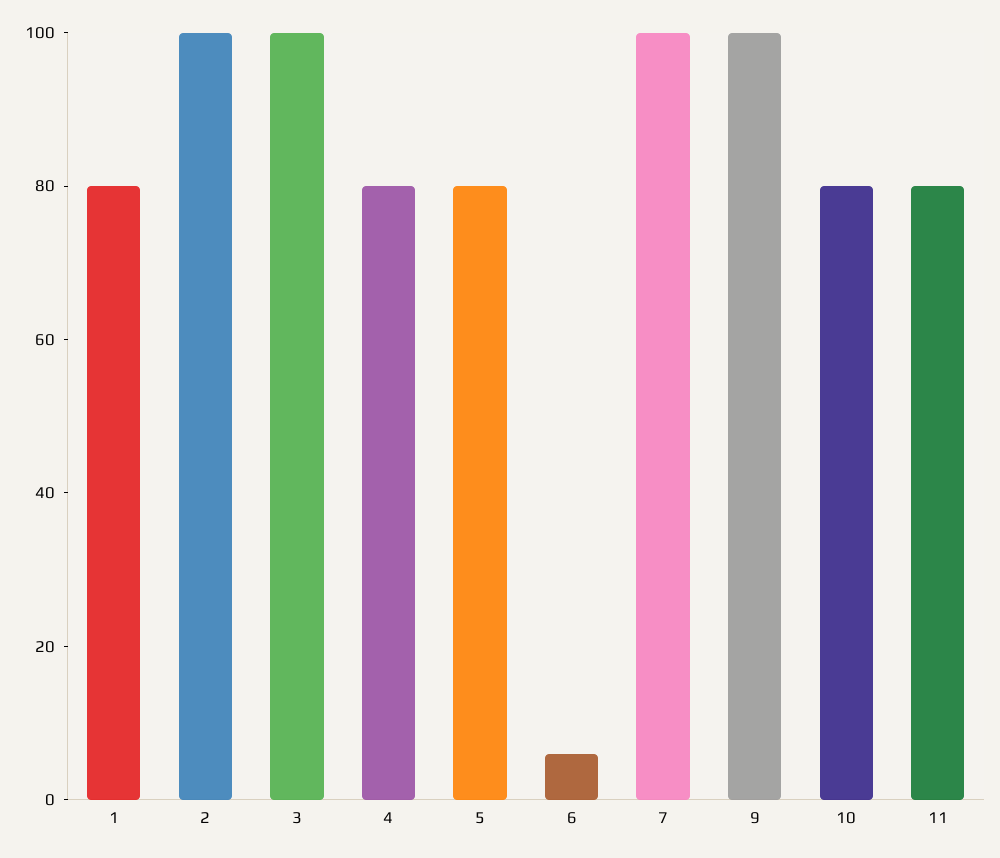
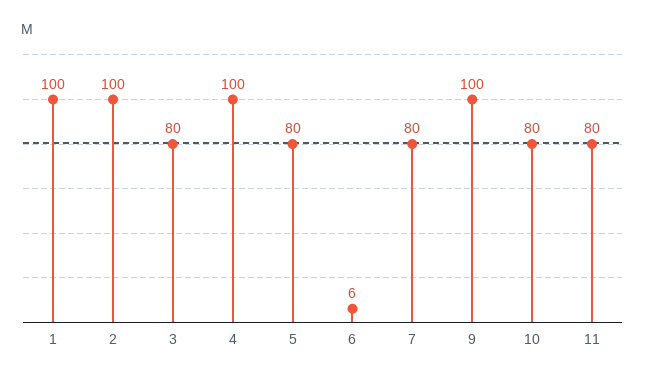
1: 80 -> 100
3: 100 -> 80
4: 80 -> 100
7: 100 -> 80

